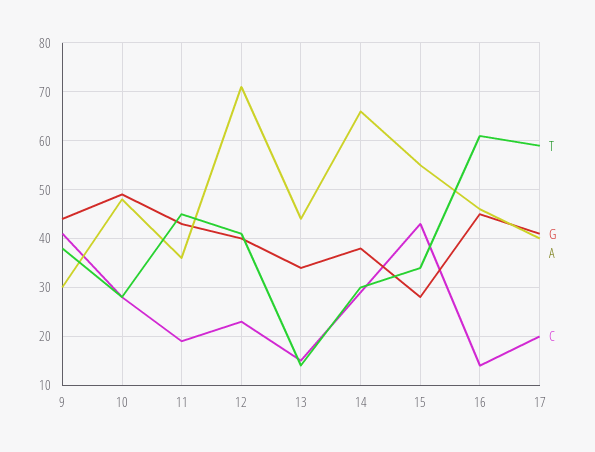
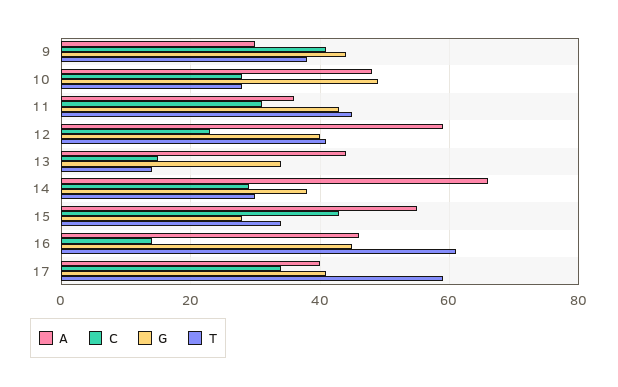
C, 11: 20 -> 30
A, 12: 70 -> 60
C, 17: 20 -> 35

